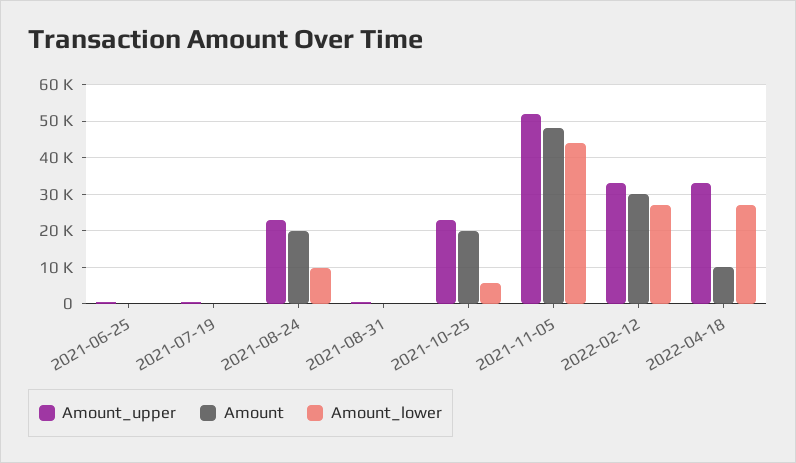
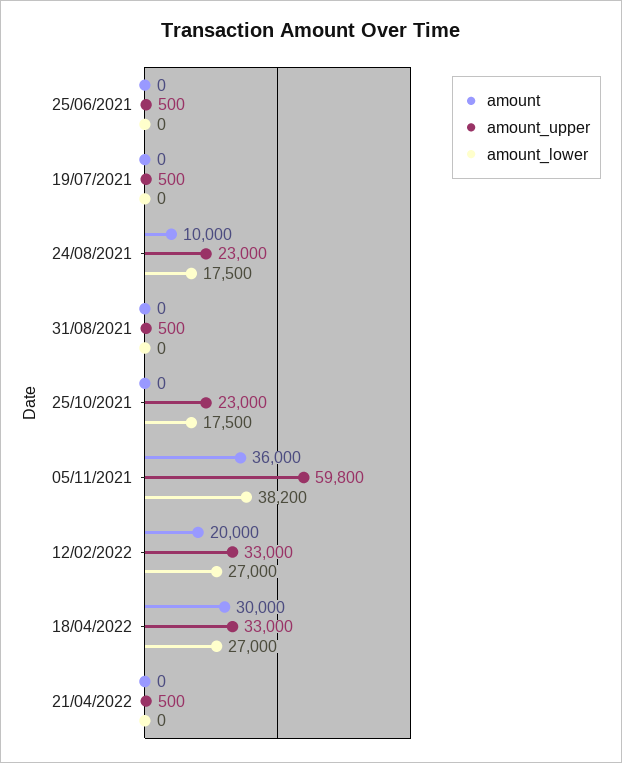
Amount, 2021-08-24: 20000 -> 10000
Amount_lower, 2021-08-24: 10000 -> 17500
Amount, 2021-10-25: 20000 -> 0
Amount_lower, 2021-10-25: 6000 -> 17500
Amount_upper, 2021-11-05: 52000 -> 59800
Amount, 2021-11-05: 48000 -> 36000
Amount_lower, 2021-11-05: 44000 -> 38200
Amount, 2022-02-12: 30000 -> 20000
Amount, 2022-04-18: 10000 -> 30000
Amount, 21/04/2022: none -> 0
Amount_upper, 21/04/2022: none -> 500
Amount_lower, 21/04/2022: none -> 0

